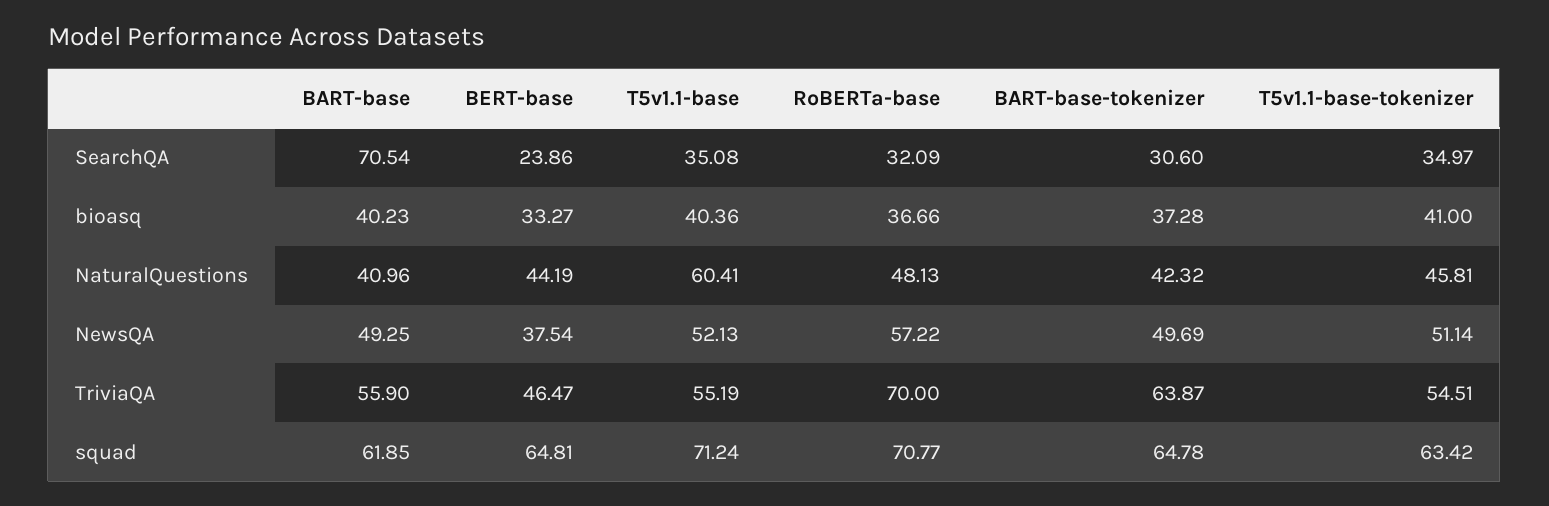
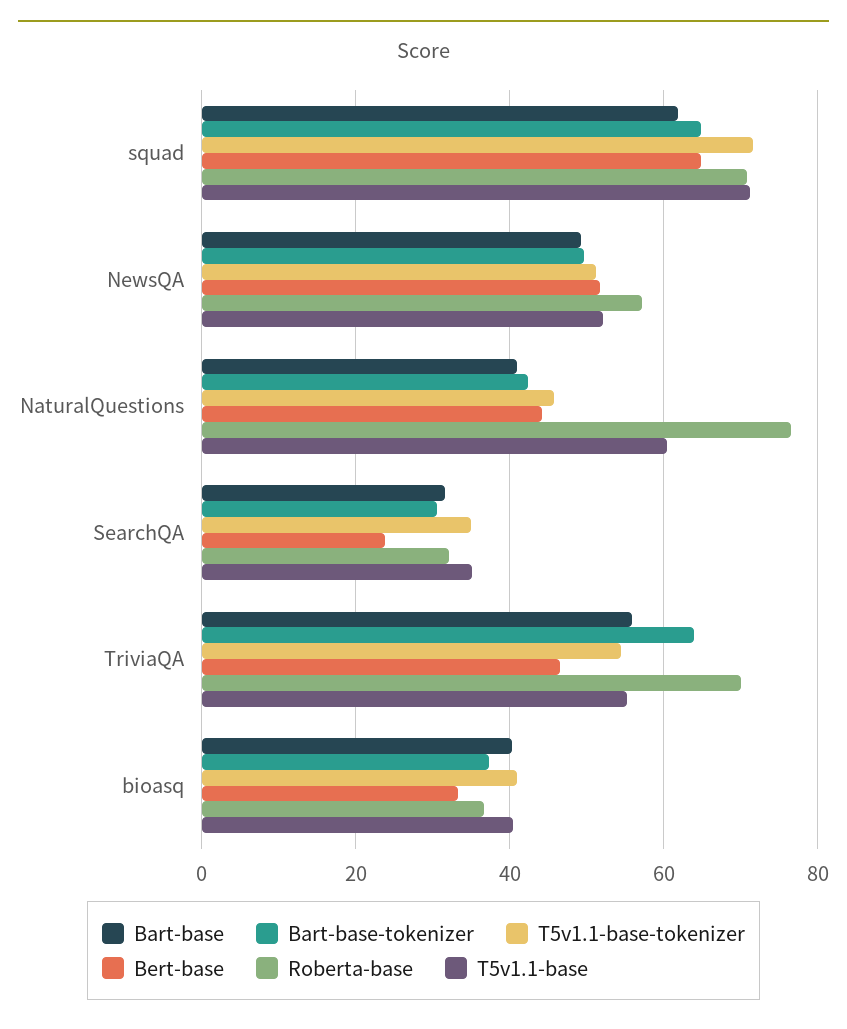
BART-base, SearchQA: 70.54 -> 32
RoBERTa-base, NaturalQuestions: 48.13 -> 76
BERT-base, NewsQA: 37.54 -> 52
T5v1.1-base-tokenizer, squad: 63.42 -> 72

